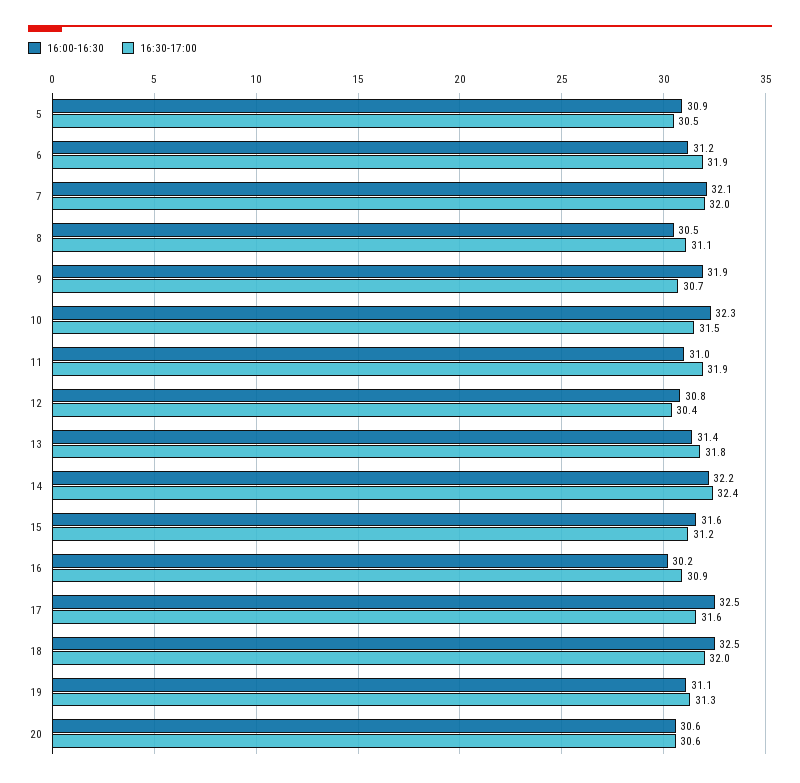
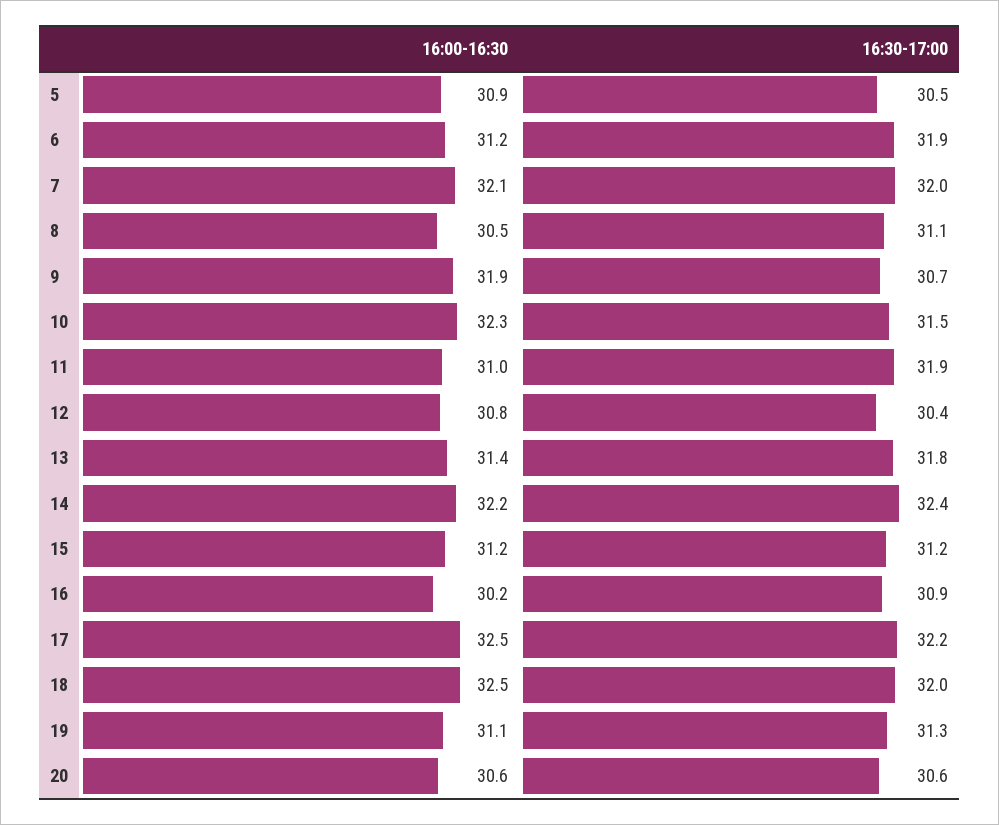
16:00-16:30, 15: 31.6 -> 31.2
16:30-17:00, 17: 31.6 -> 32.2

